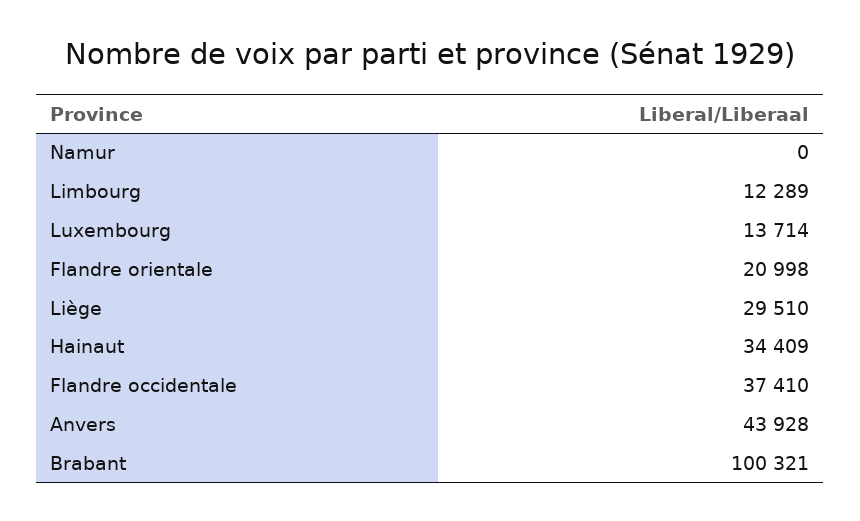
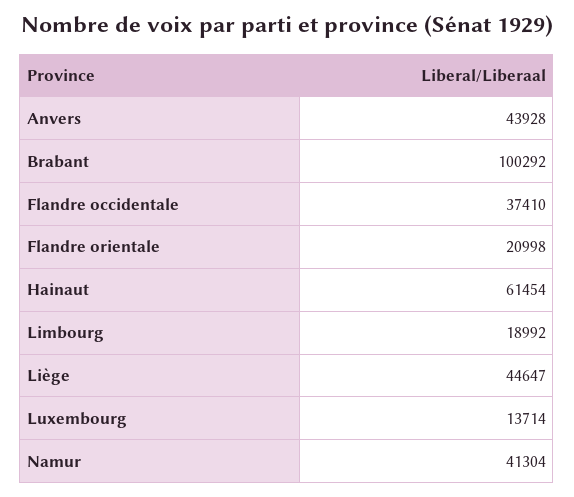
Namur: 0 -> 41304
Limbourg: 12289 -> 18992
Liège: 29510 -> 44647
Hainaut: 34409 -> 61454
Brabant: 100321 -> 100292

